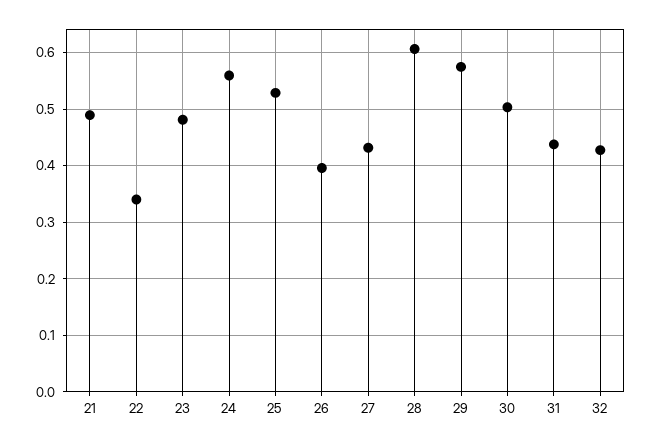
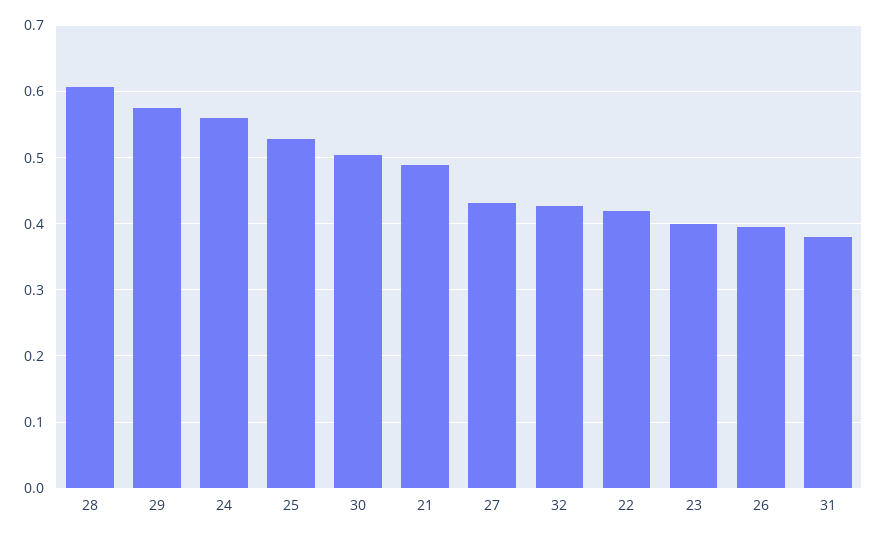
22: 0.34 -> 0.42
23: 0.48 -> 0.4
31: 0.44 -> 0.38

